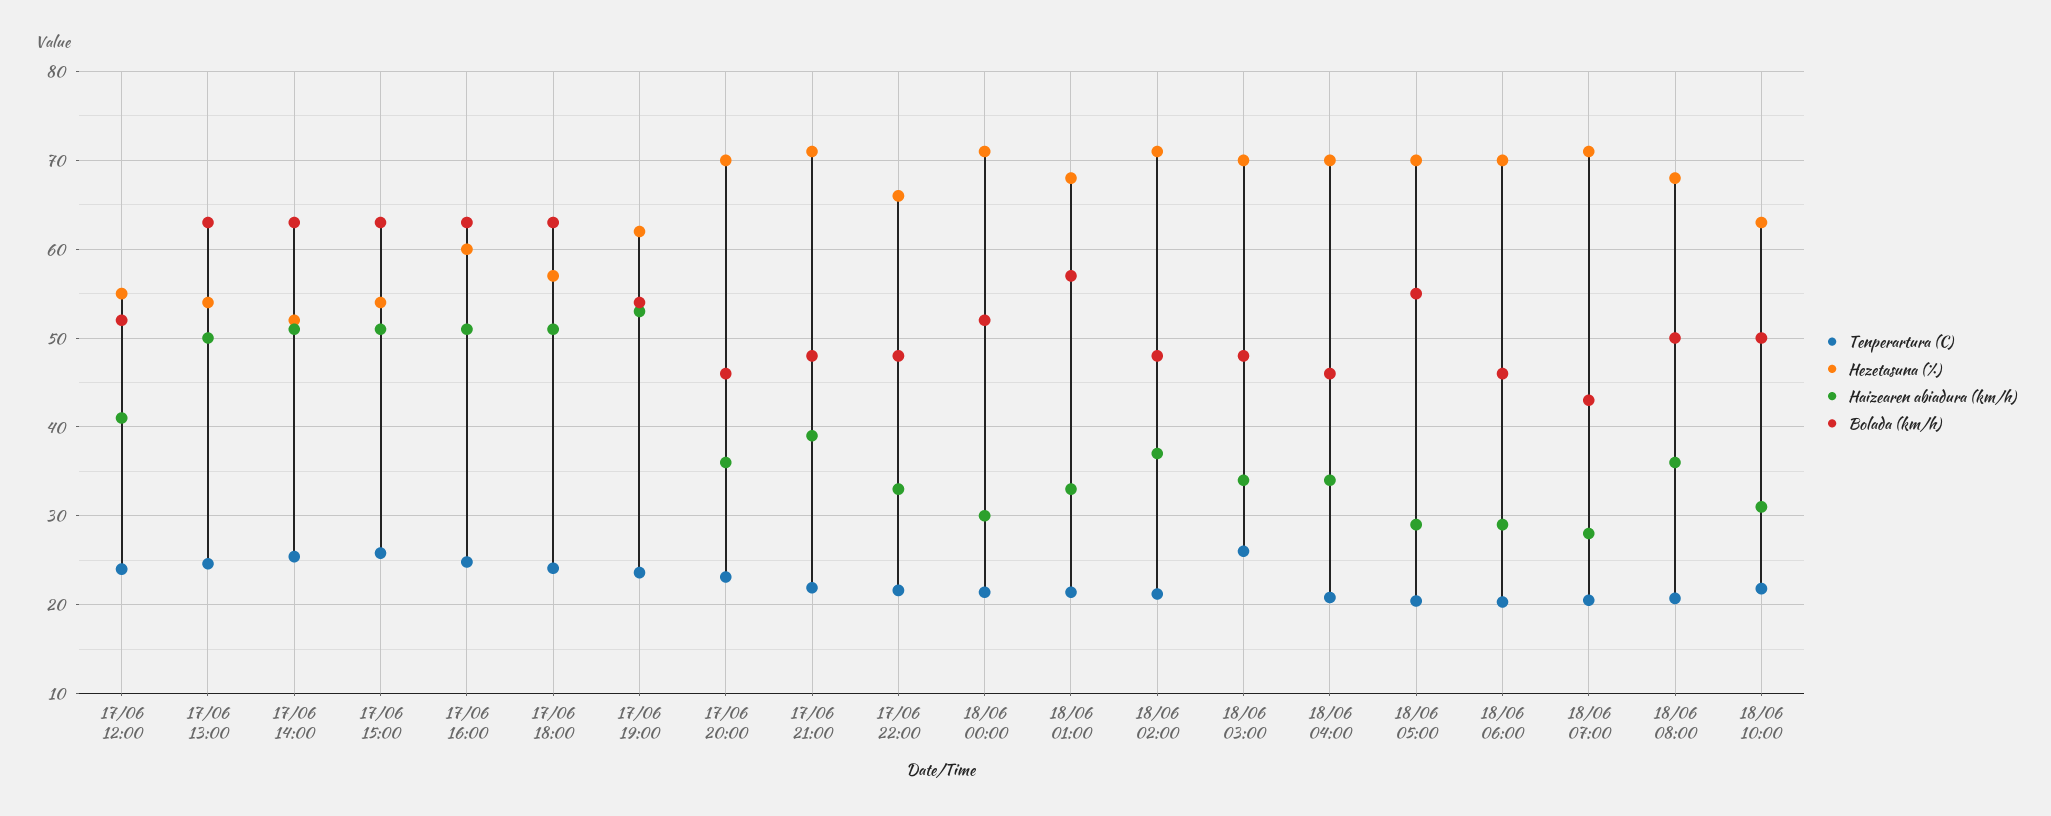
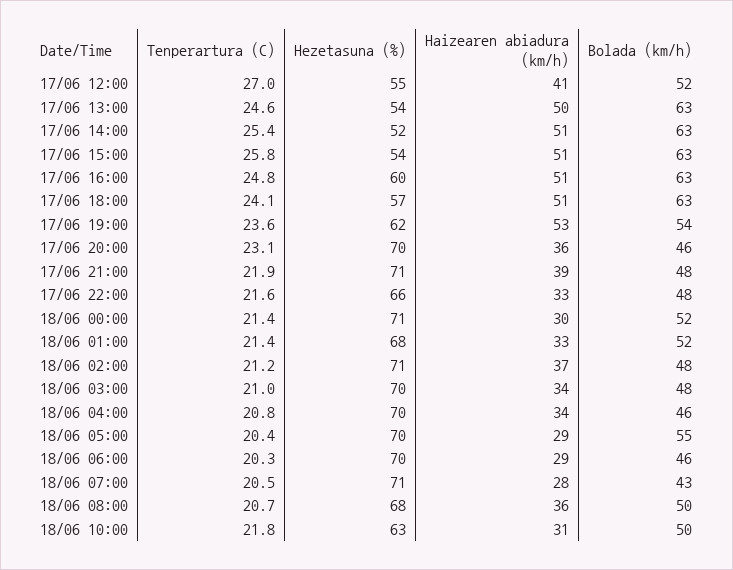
Tenperartura (C), 17/06 12:00: 24 -> 27
Bolada (km/h), 18/06 01:00: 57 -> 52
Tenperartura (C), 18/06 03:00: 26 -> 21

